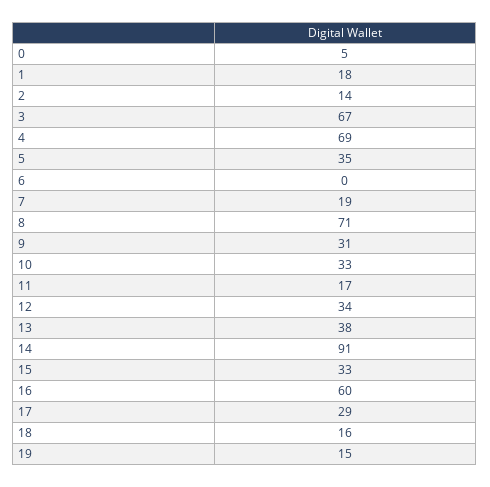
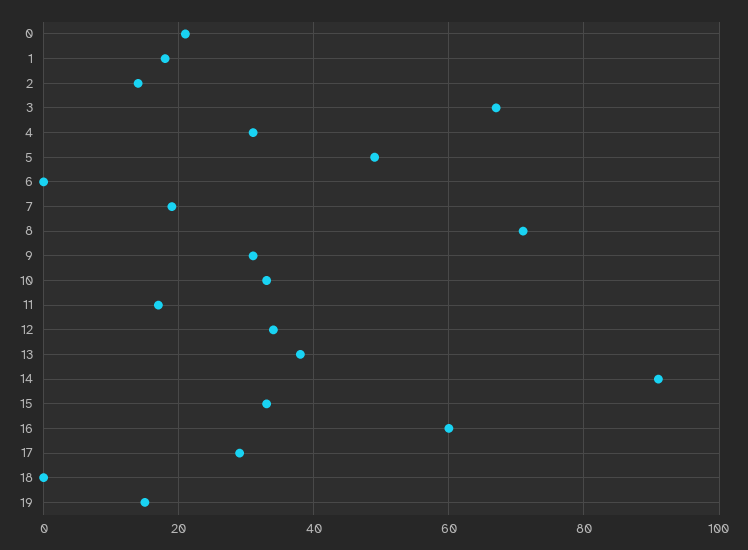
0: 5 -> 20
4: 69 -> 30
5: 35 -> 50
18: 16 -> 0

